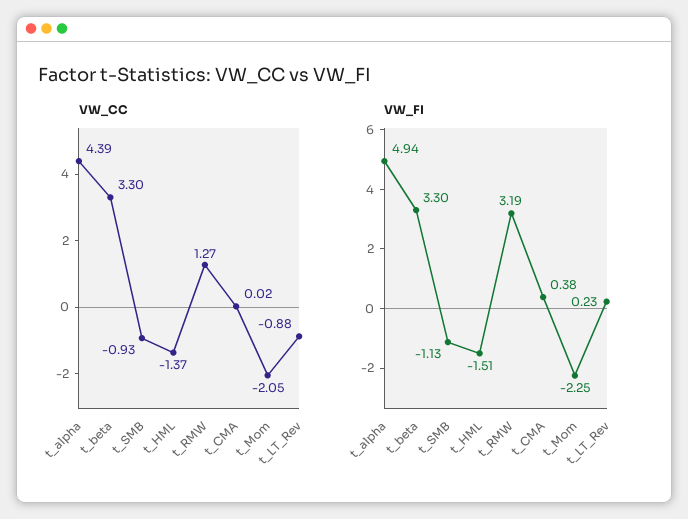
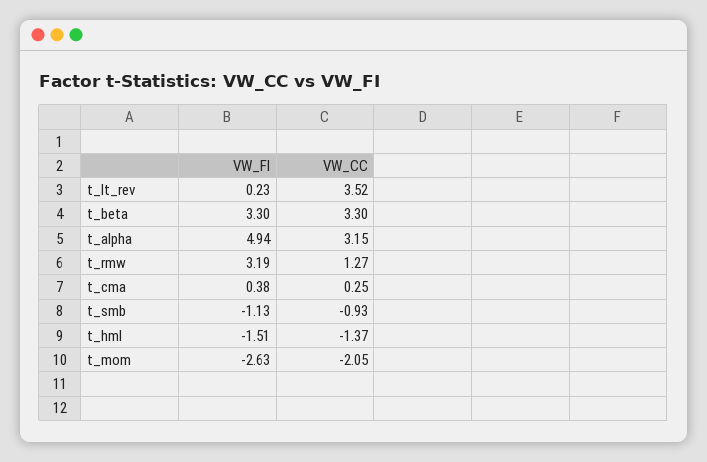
VW_CC, t_alpha: 4.39 -> 3.15
VW_CC, t_CMA: 0.02 -> 0.25
VW_CC, t_LT_Rev: -0.88 -> 3.52
VW_FI, t_Mom: -2.25 -> -2.63

